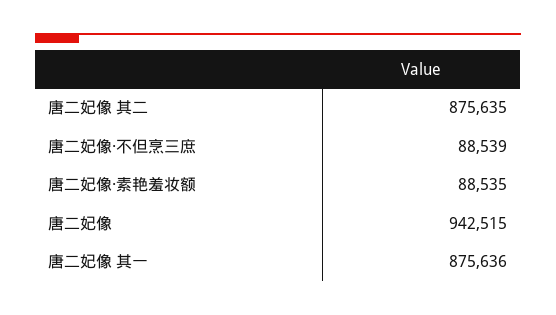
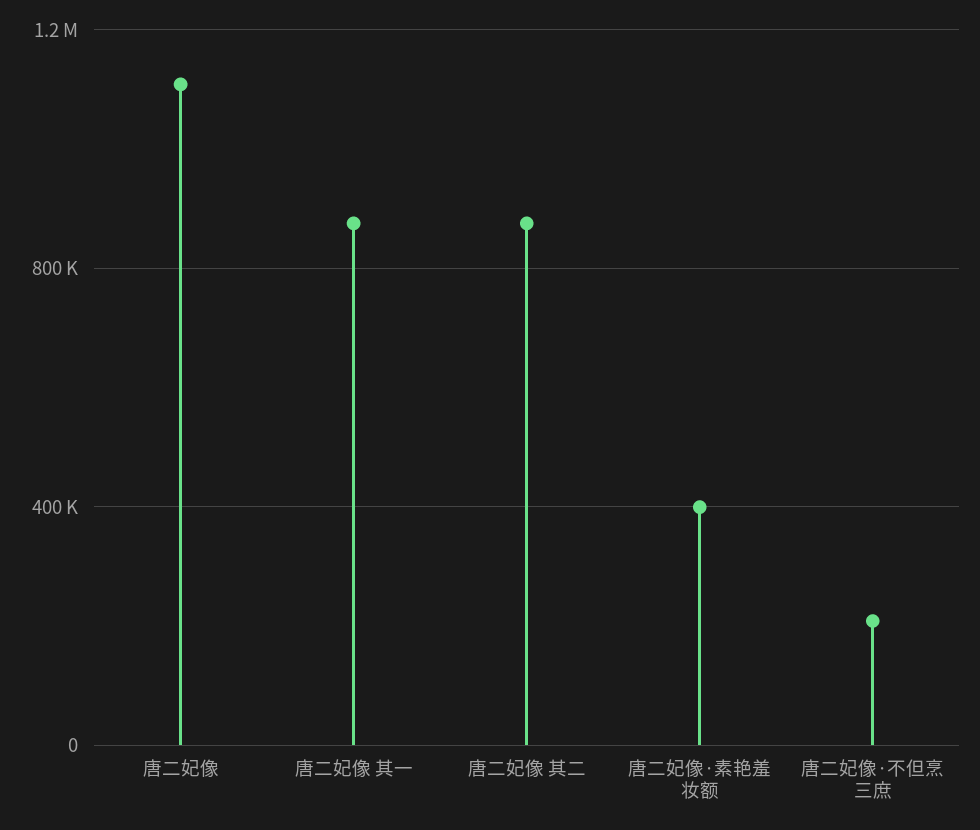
唐二妃像·不但烹三庶: 88539 -> 200000
唐二妃像·素艳羞妆额: 88535 -> 400000
唐二妃像: 942515 -> 1100000

